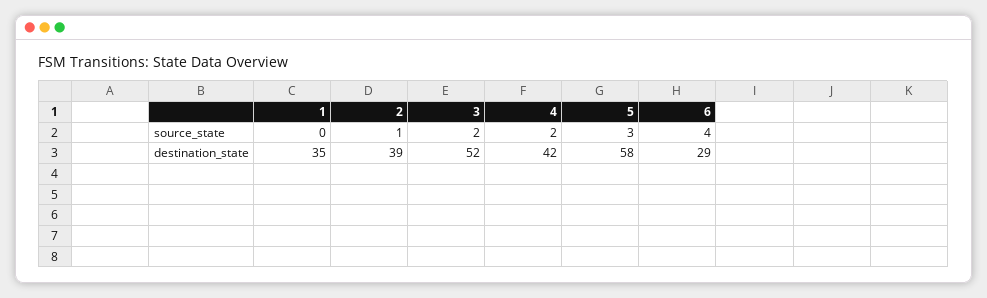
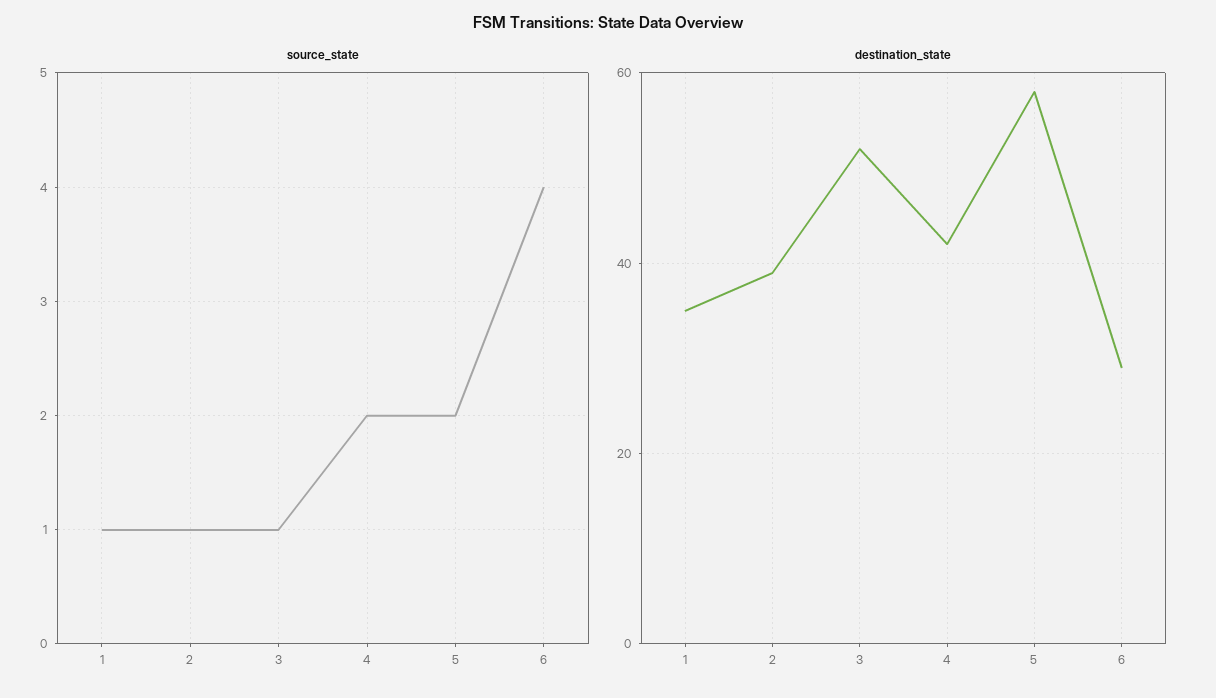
source_state, 1: 0 -> 1
source_state, 3: 2 -> 1
source_state, 5: 3 -> 2

